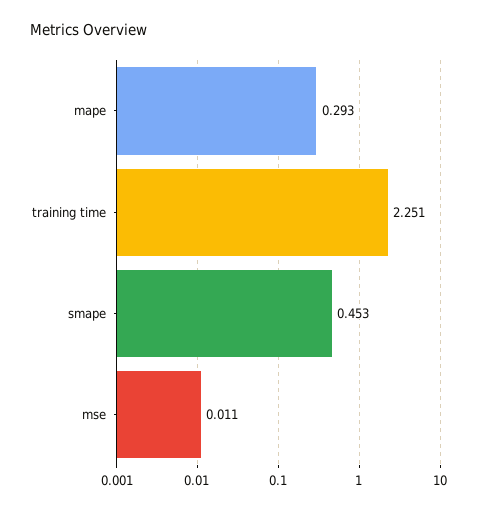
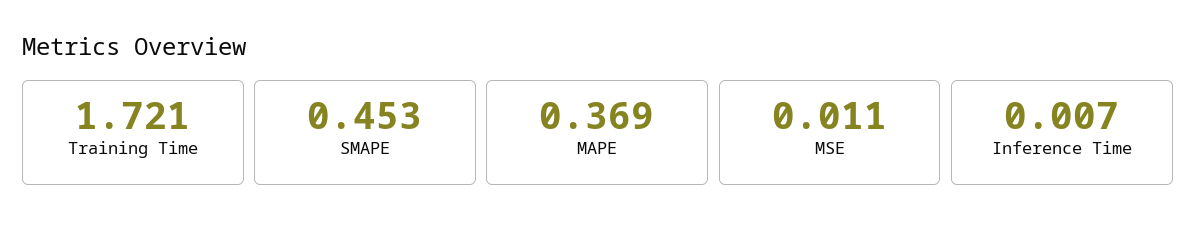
mape: 0.293 -> 0.369
training time: 2.251 -> 1.721
Inference Time: none -> 0.007

